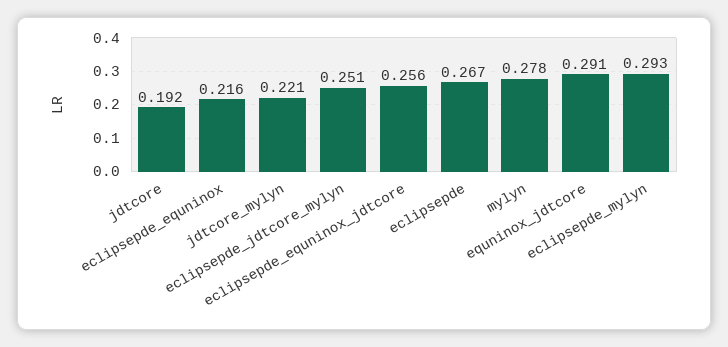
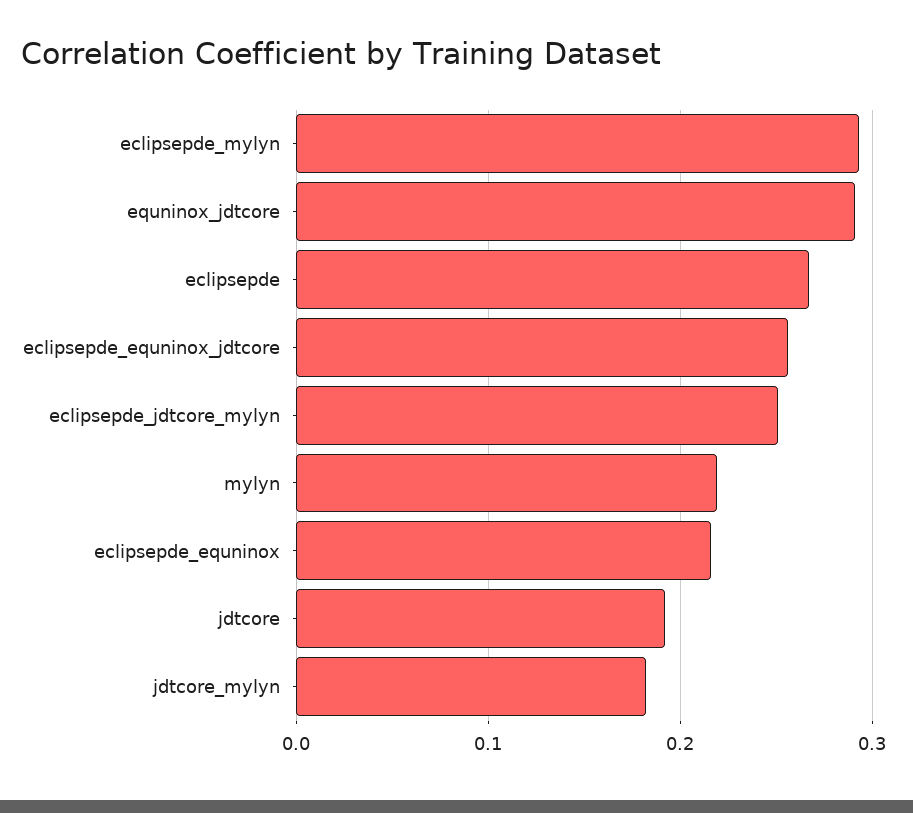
jdtcore_mylyn: 0.221 -> 0.18
mylyn: 0.278 -> 0.22

